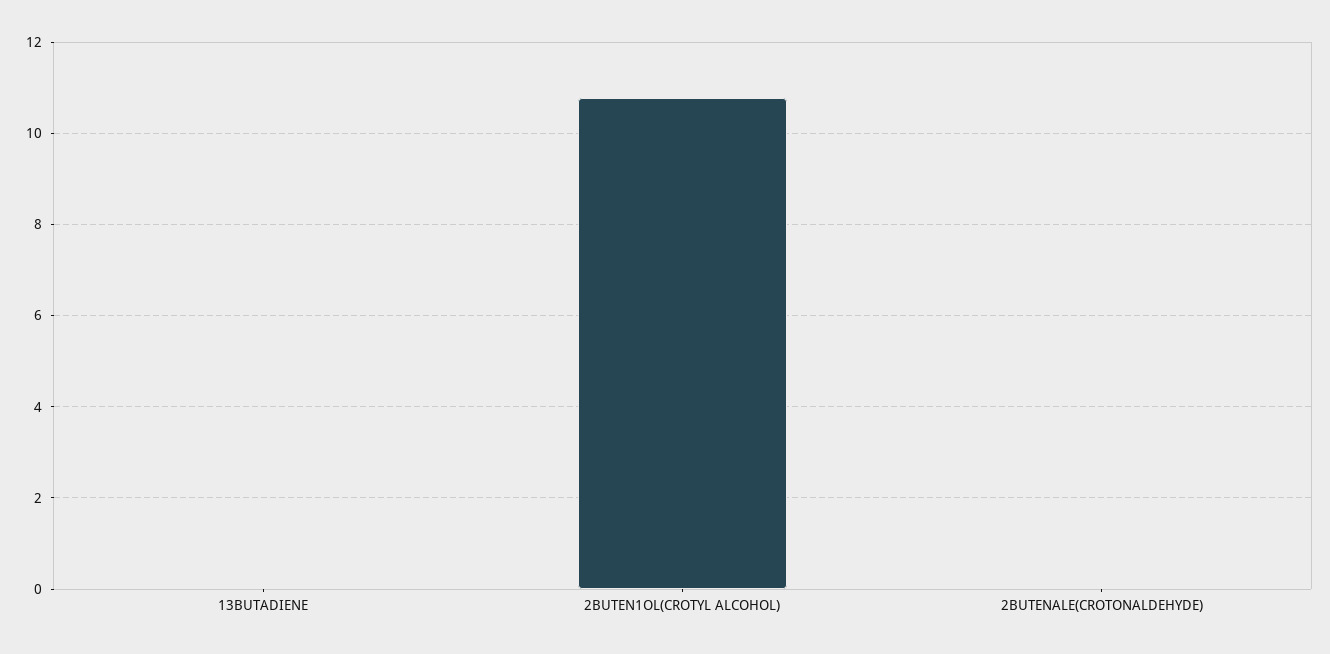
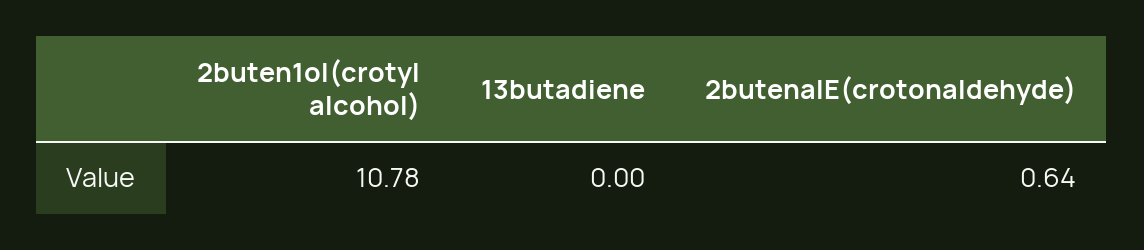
2BUTENALE(CROTONALDEHYDE): 0 -> 0.64

